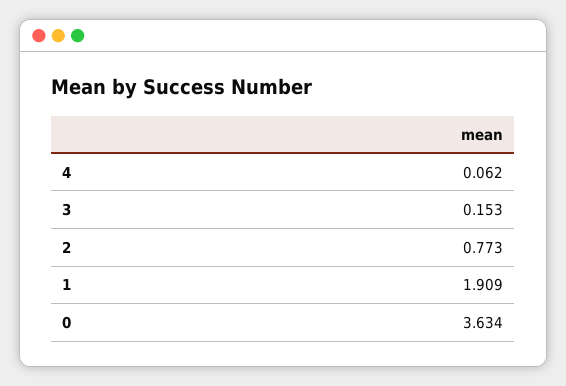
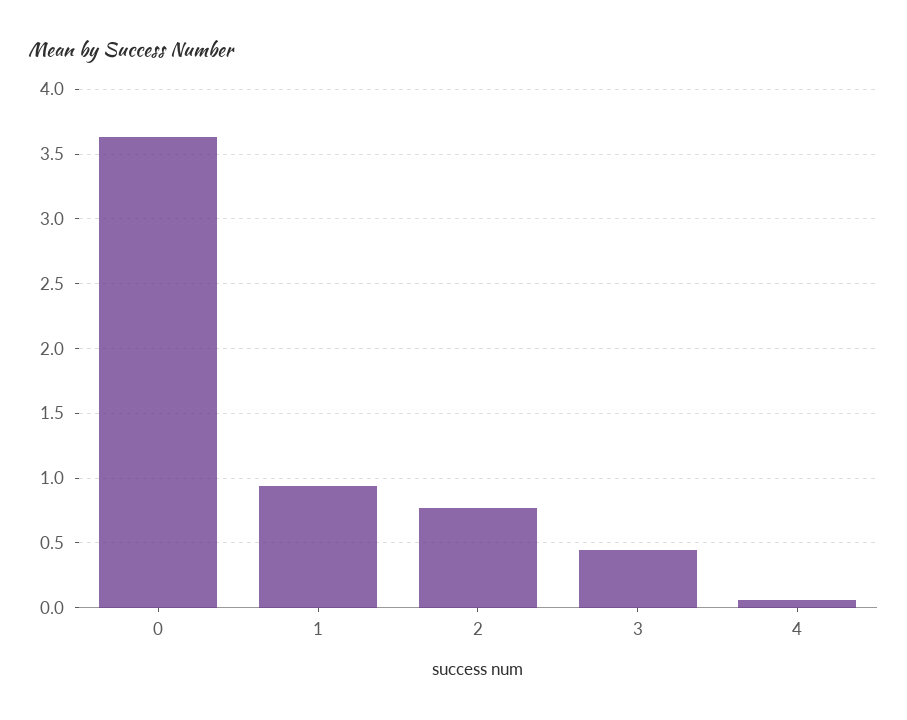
3: 0.153 -> 0.45
1: 1.909 -> 0.95

